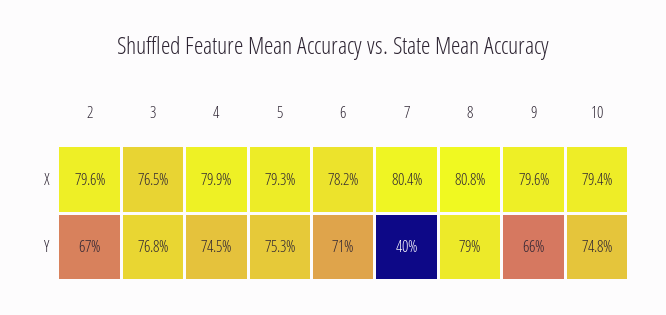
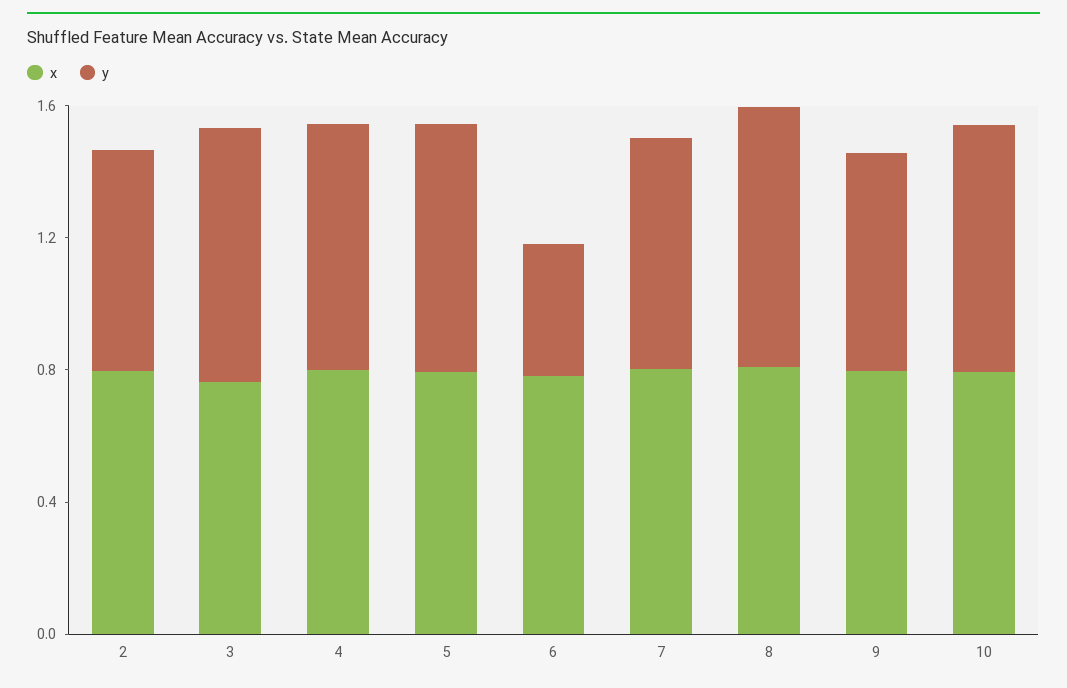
Y, 6: 0.71 -> 0.4
Y, 7: 0.4 -> 0.7

